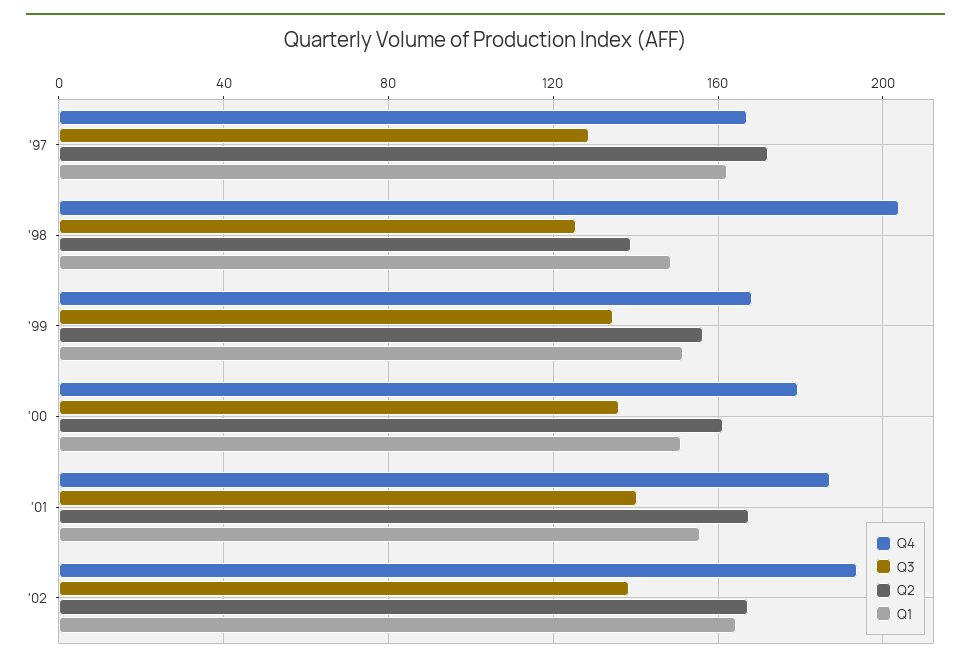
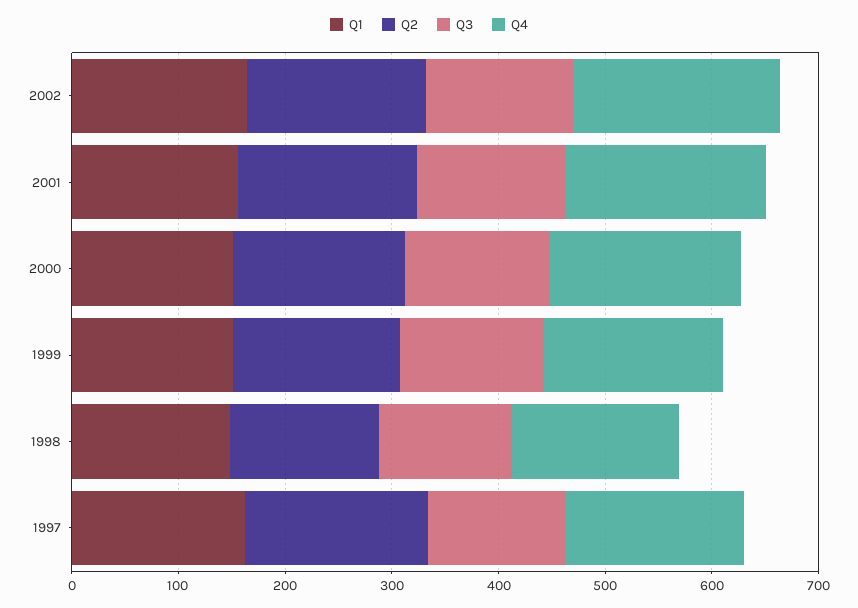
Q4, '98: 205 -> 160

